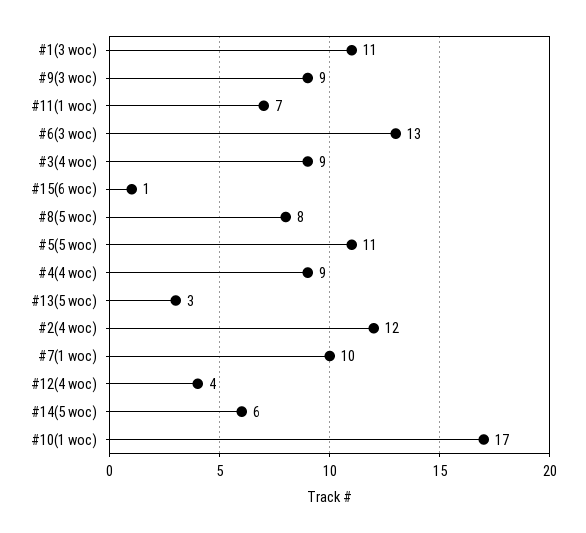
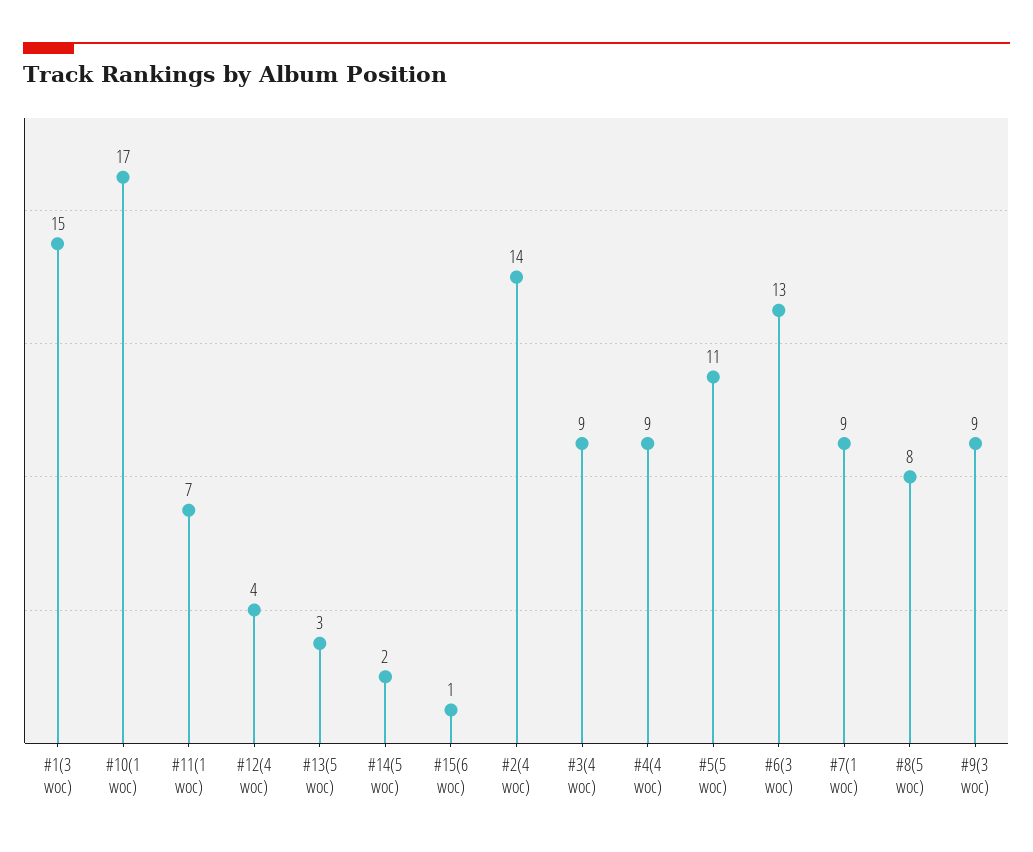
#1(3 woc): 11 -> 15
#2(4 woc): 12 -> 14
#7(1 woc): 10 -> 9
#14(5 woc): 6 -> 2

